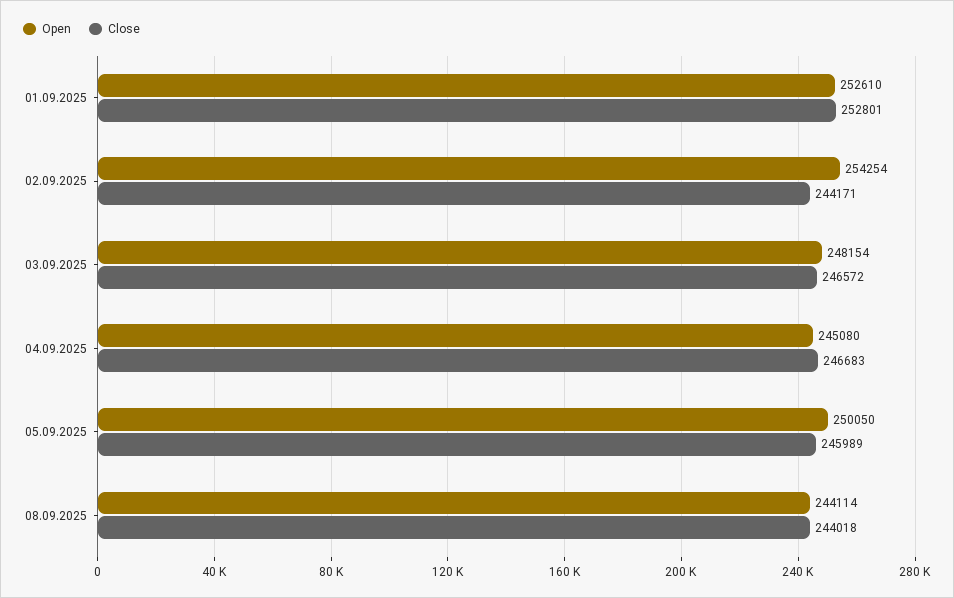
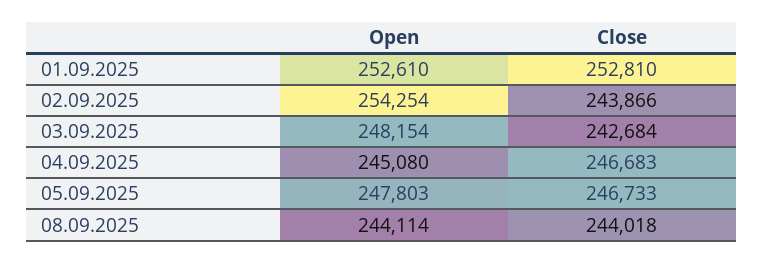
Close, 01.09.2025: 252801 -> 252810
Close, 02.09.2025: 244171 -> 243866
Close, 03.09.2025: 246572 -> 242684
Open, 05.09.2025: 250050 -> 247803
Close, 05.09.2025: 245989 -> 246733

